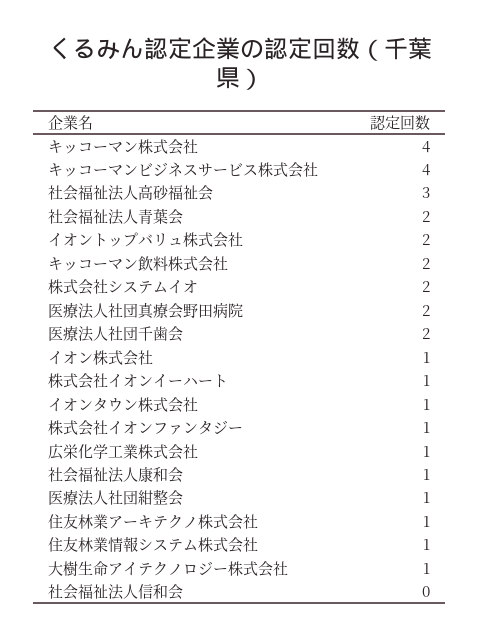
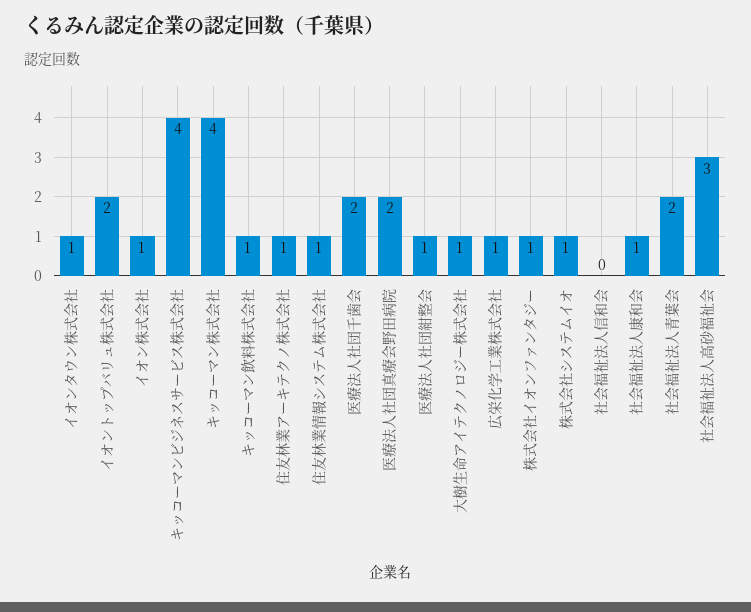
キッコーマン飲料株式会社: 2 -> 1
株式会社システムイオ: 2 -> 1
株式会社イオンイーハート: 1 -> none

